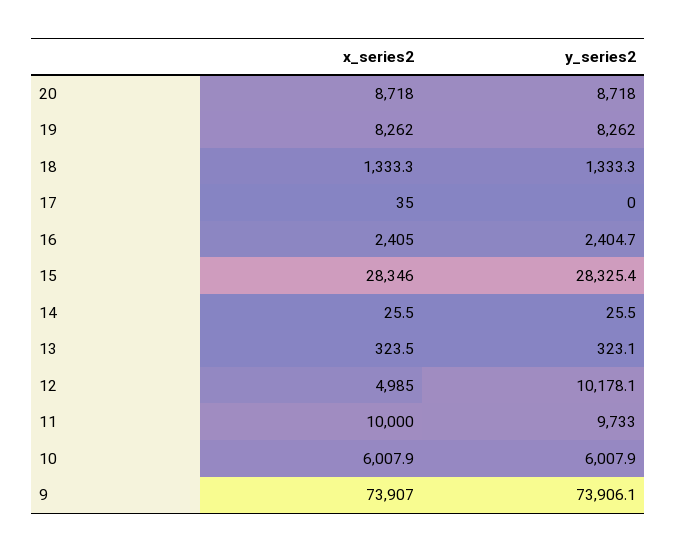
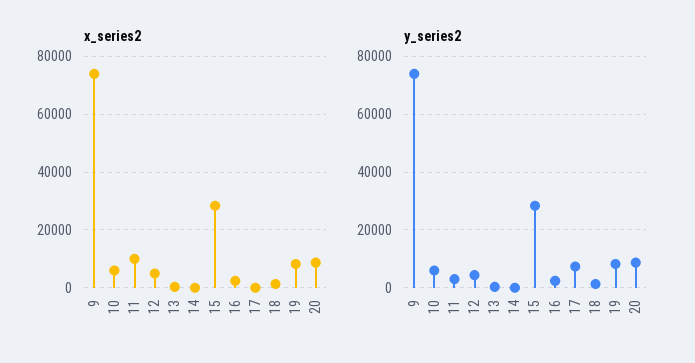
y_series2, 17: 0 -> 7500
y_series2, 12: 10178.1 -> 5000
y_series2, 11: 9733 -> 2500

